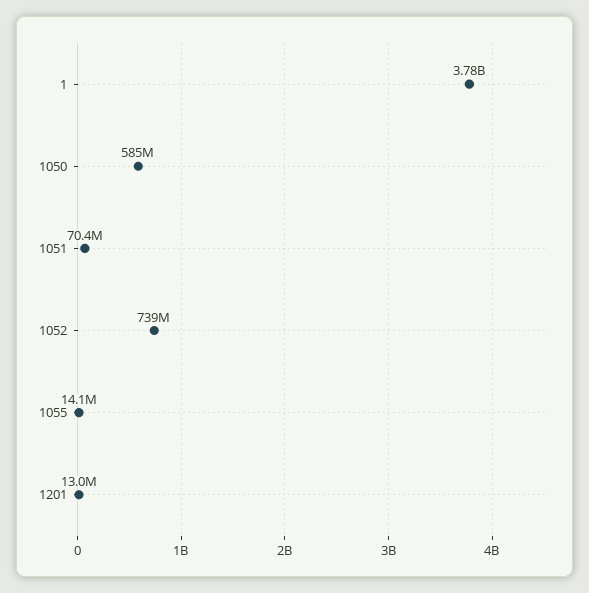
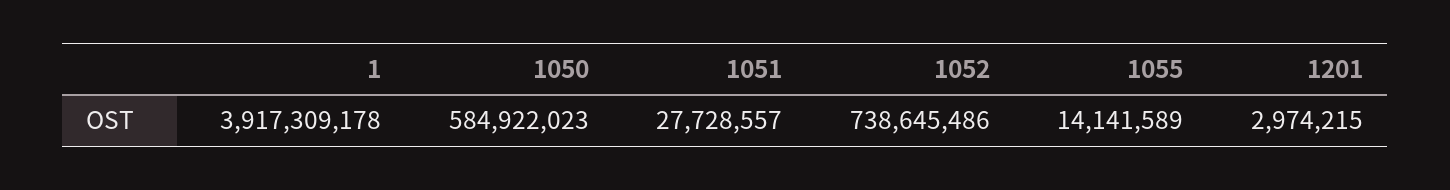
1: 3780000000 -> 3917309178
1051: 70400000 -> 27728557
1201: 13000000 -> 2974215

